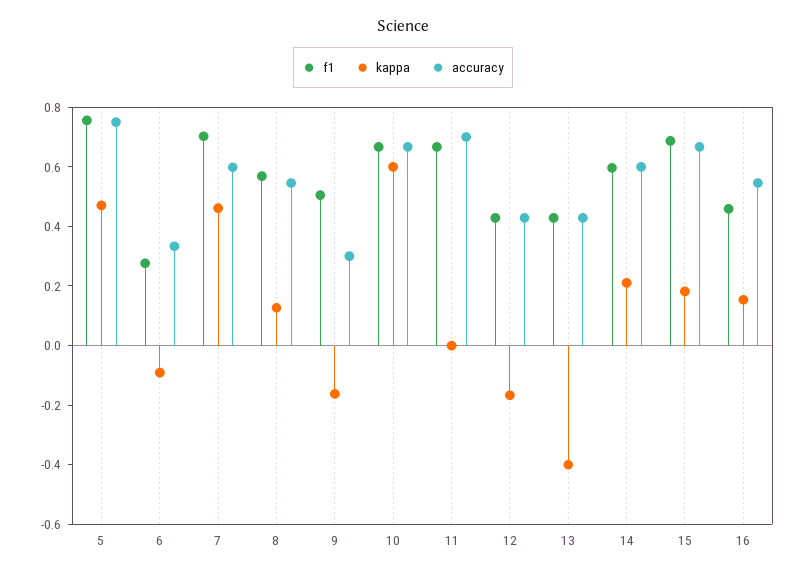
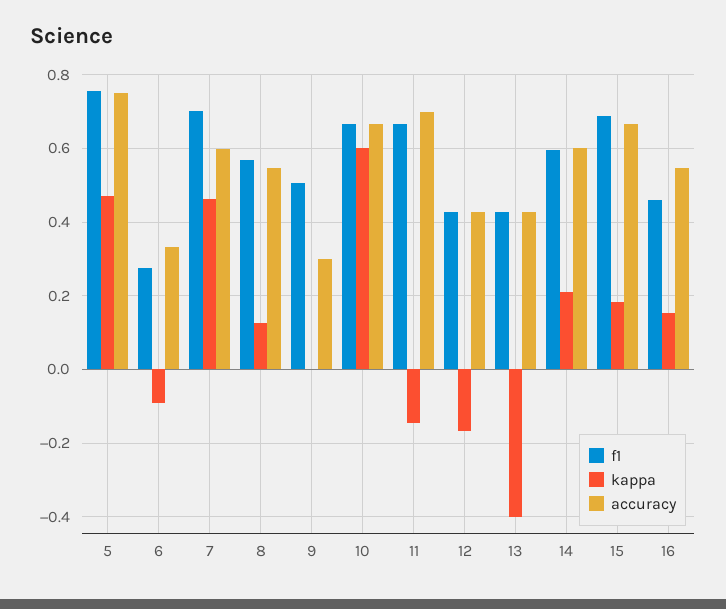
kappa, 9: -0.15 -> 0
kappa, 11: 0 -> -0.14

